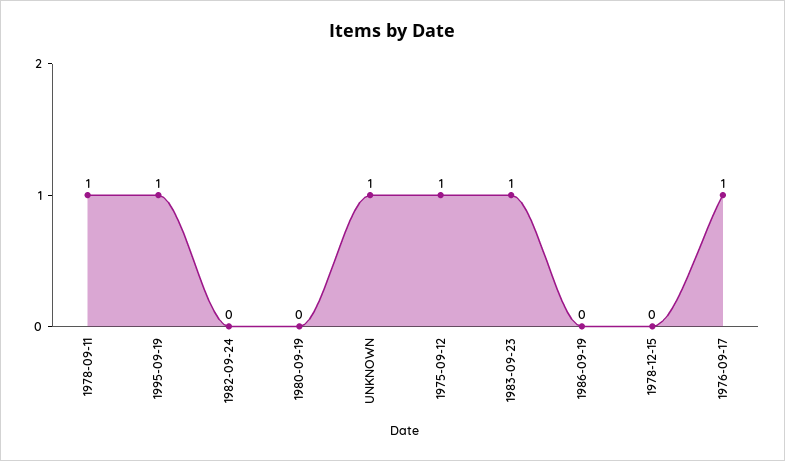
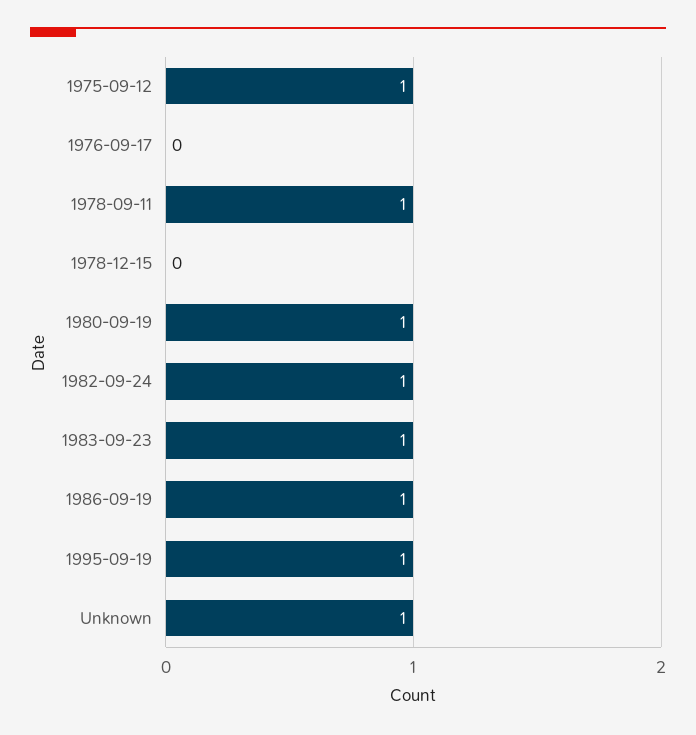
1982-09-24: 0 -> 1
1980-09-19: 0 -> 1
1986-09-19: 0 -> 1
1976-09-17: 1 -> 0

